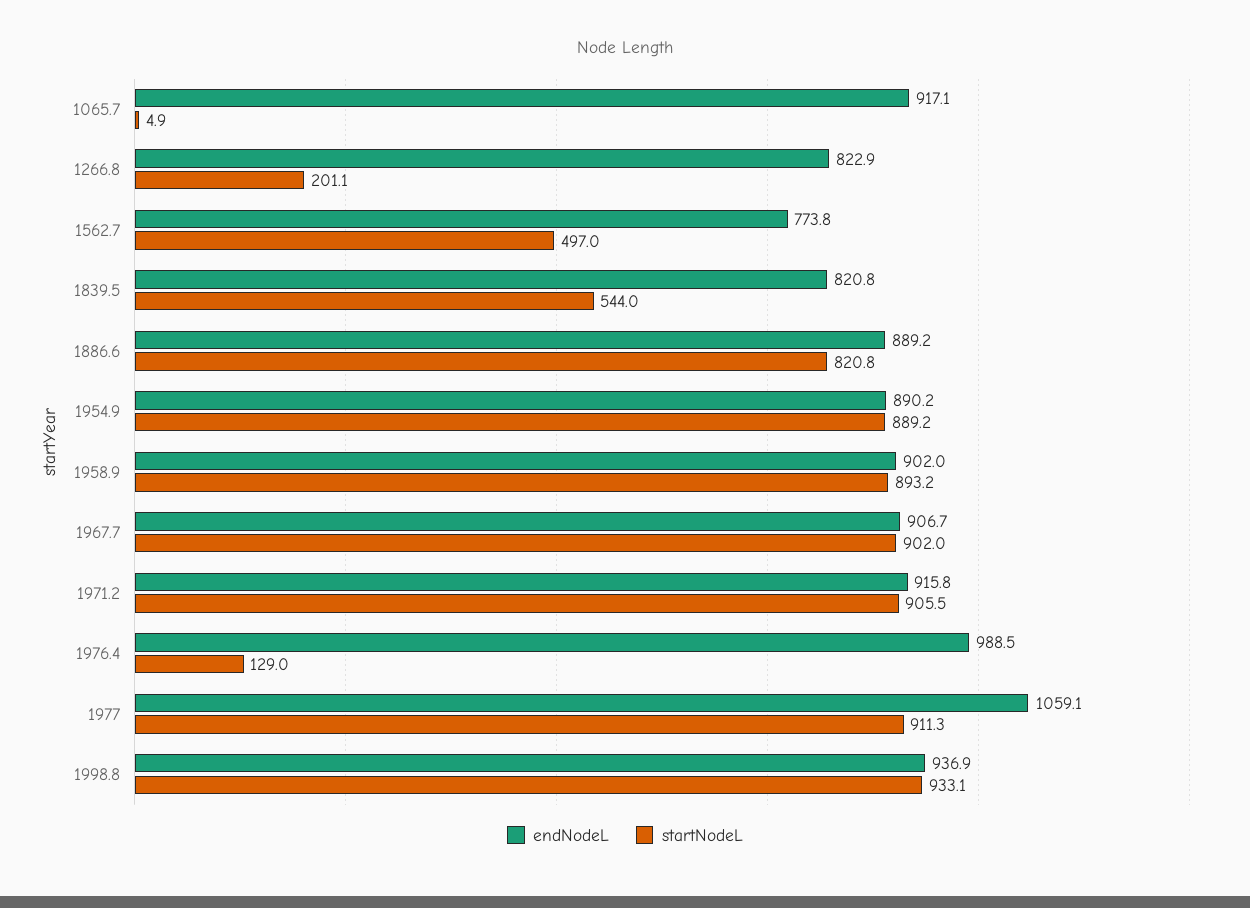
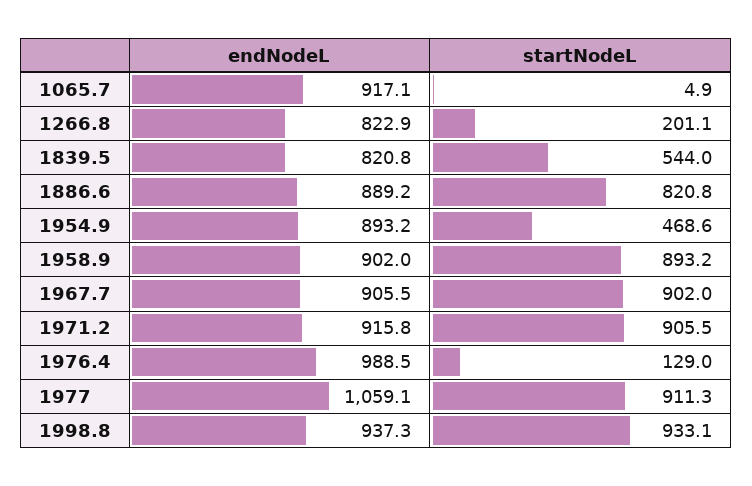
endNodeL, 1562.7: 773.8 -> none
startNodeL, 1562.7: 497 -> none
endNodeL, 1954.9: 890.2 -> 893.2
startNodeL, 1954.9: 889.2 -> 468.6
endNodeL, 1967.7: 906.7 -> 905.5
endNodeL, 1998.8: 936.9 -> 937.3

